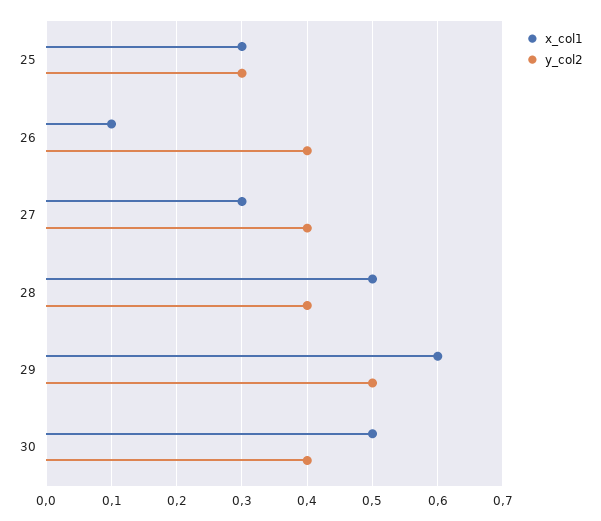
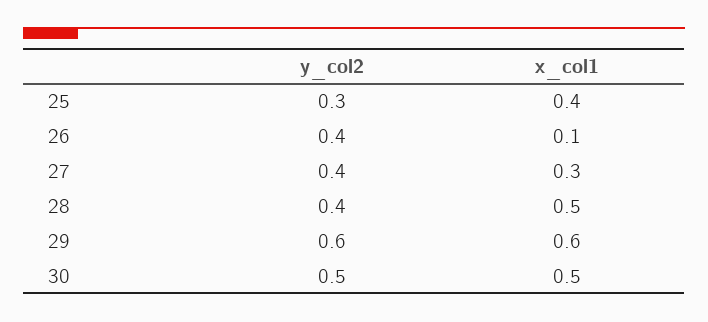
x_col1, 25: 0.3 -> 0.4
y_col2, 29: 0.5 -> 0.6
y_col2, 30: 0.4 -> 0.5

